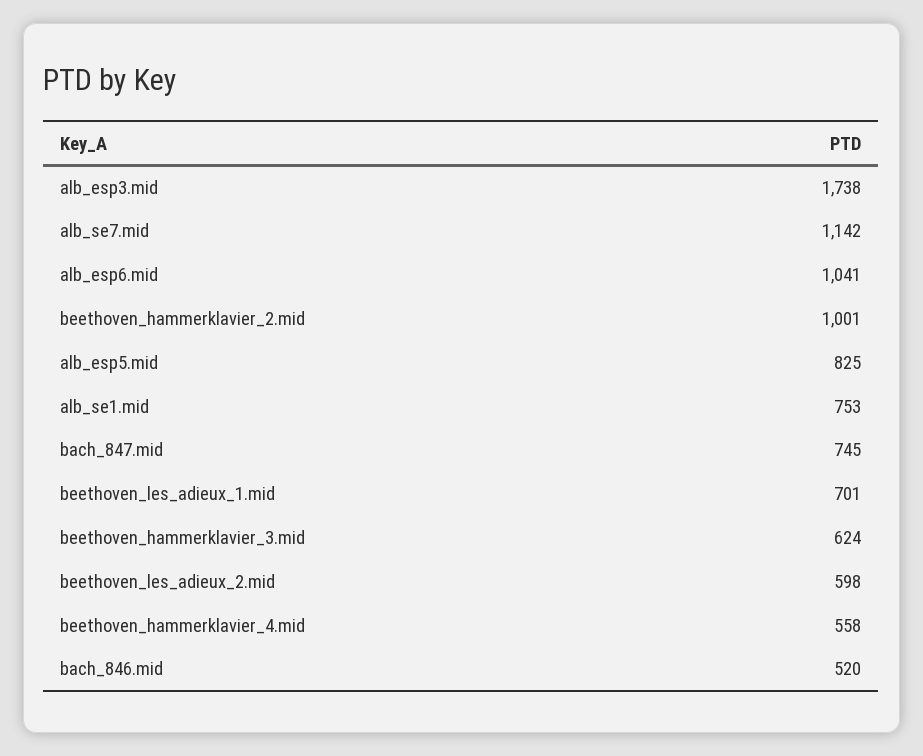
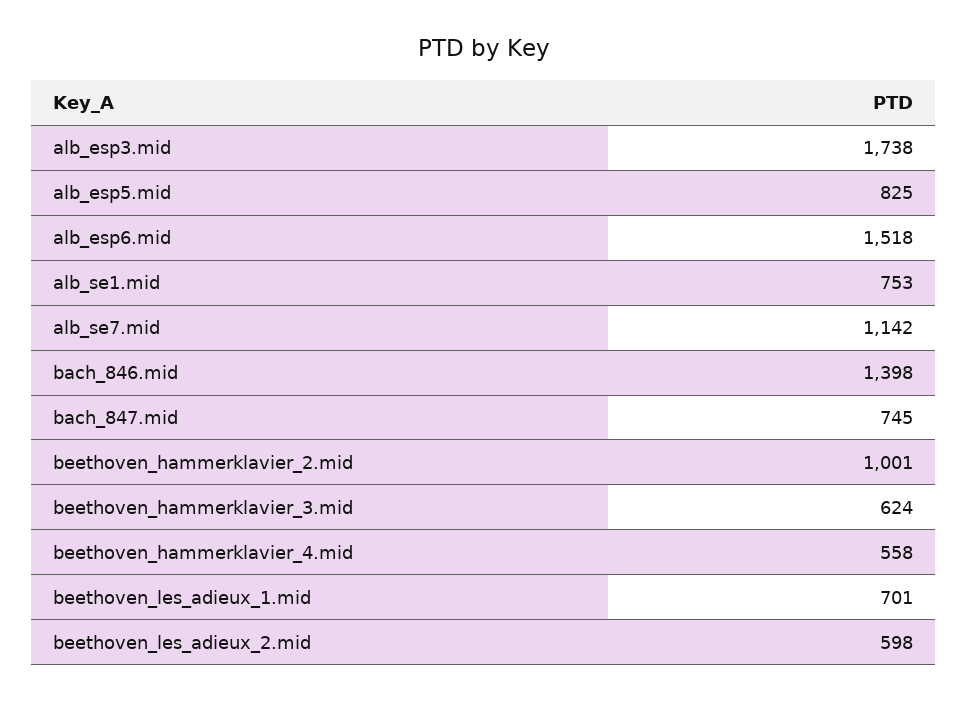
alb_esp6.mid: 1041 -> 1518
bach_846.mid: 520 -> 1398

